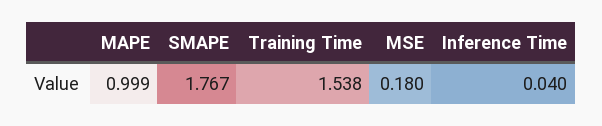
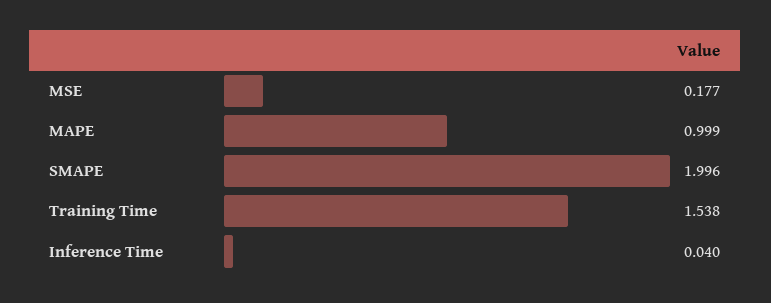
SMAPE: 1.767 -> 1.996
MSE: 0.18 -> 0.177

